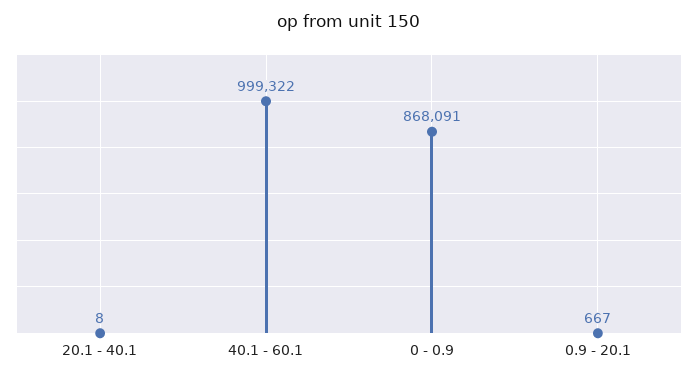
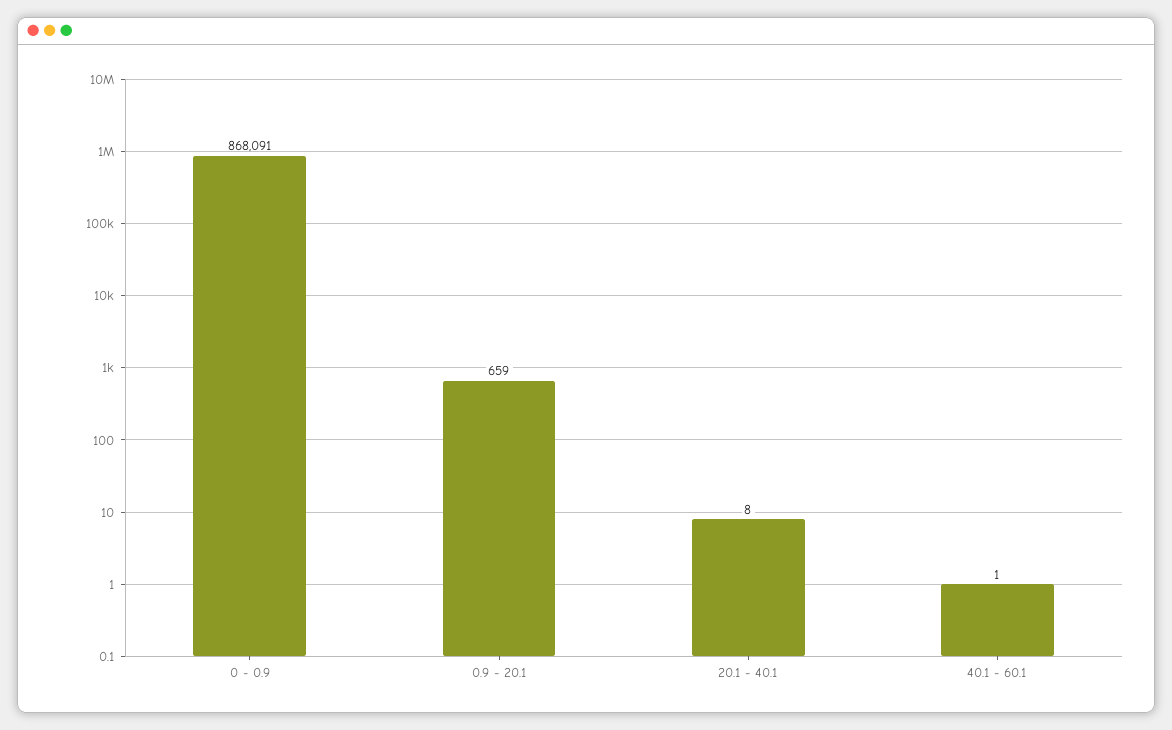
40.1 - 60.1: 999322 -> 1
0.9 - 20.1: 667 -> 659

